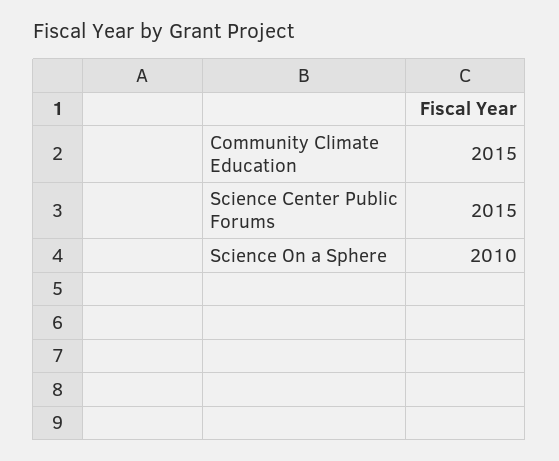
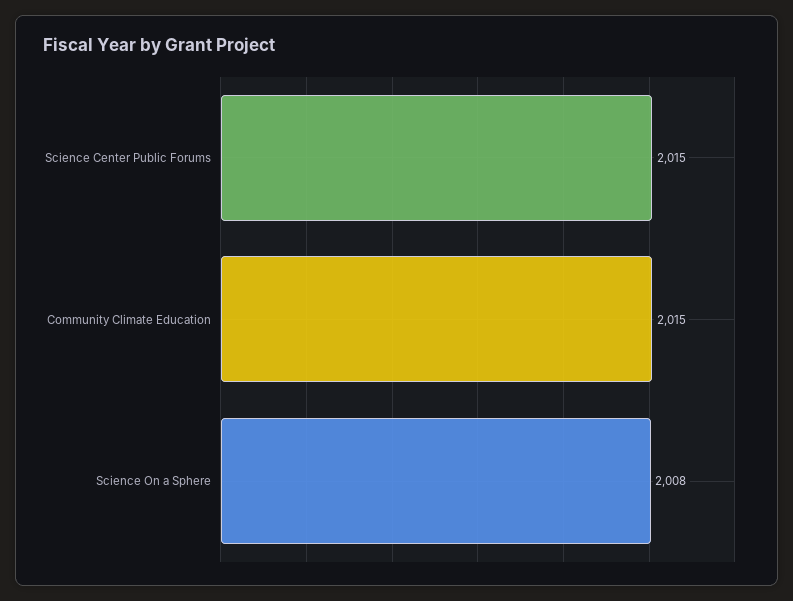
Science On a Sphere: 2010 -> 2008

